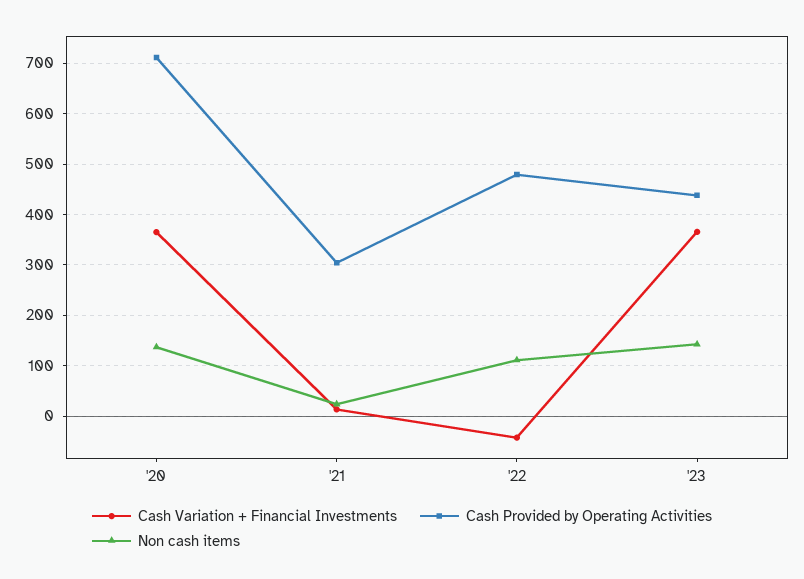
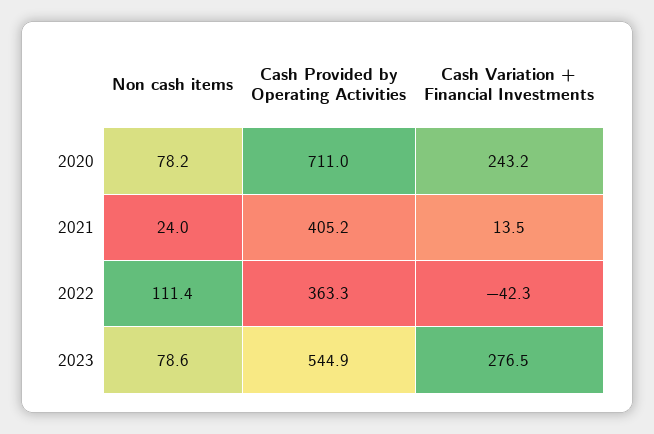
Cash Variation + Financial Investments, '20: 360 -> 243.2
Non cash items, '20: 140 -> 78.2
Cash Provided by Operating Activities, '21: 300 -> 405.2
Cash Provided by Operating Activities, '22: 480 -> 363.3
Cash Variation + Financial Investments, '23: 360 -> 276.5
Cash Provided by Operating Activities, '23: 440 -> 544.9
Non cash items, '23: 140 -> 78.6

